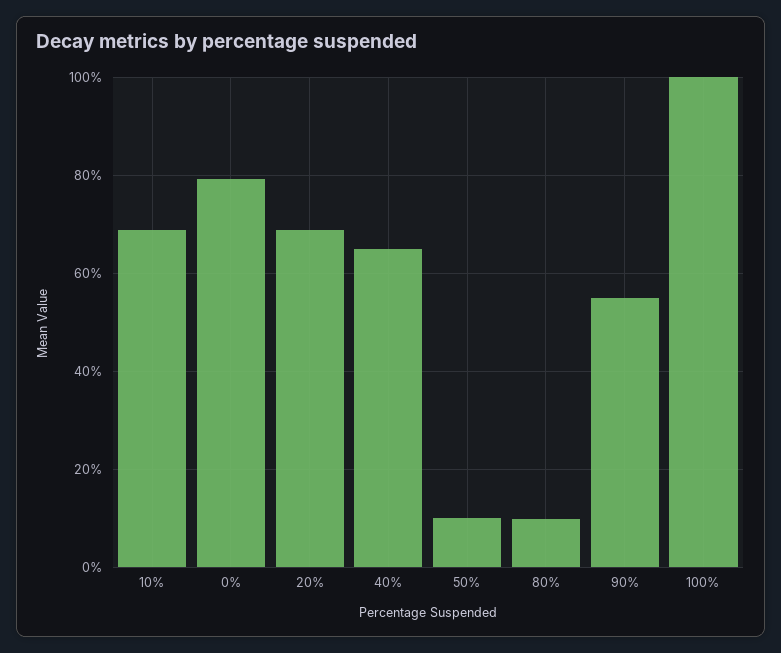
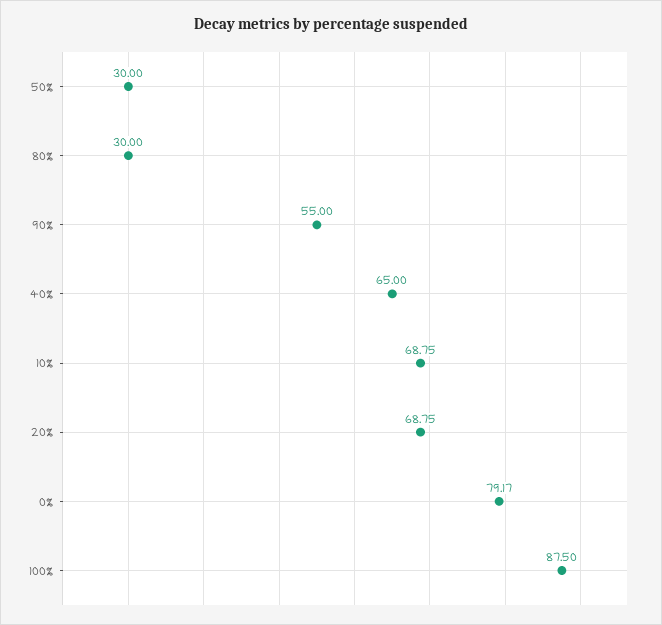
50%: 10 -> 30
80%: 10 -> 30
100%: 100 -> 87.5

